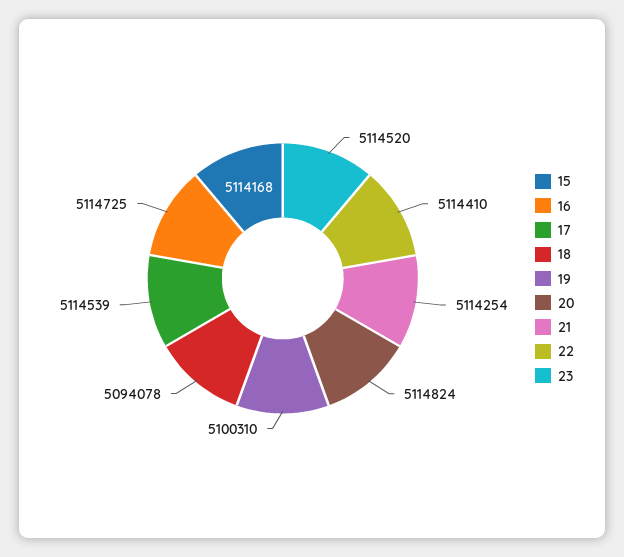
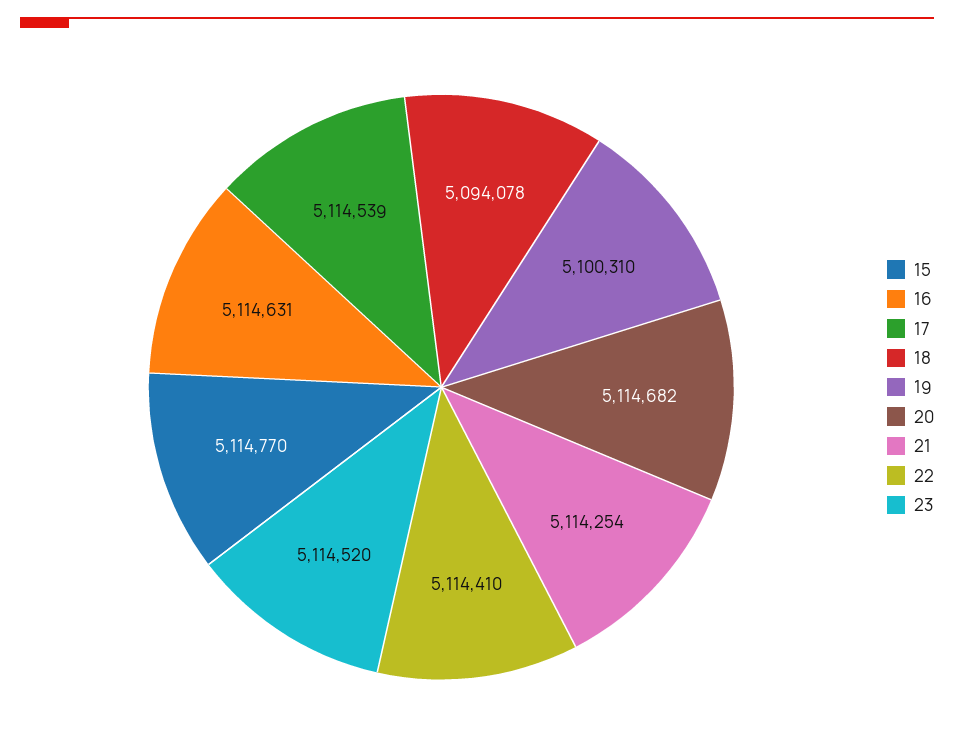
15: 5114168 -> 5114770
16: 5114725 -> 5114631
20: 5114824 -> 5114682

